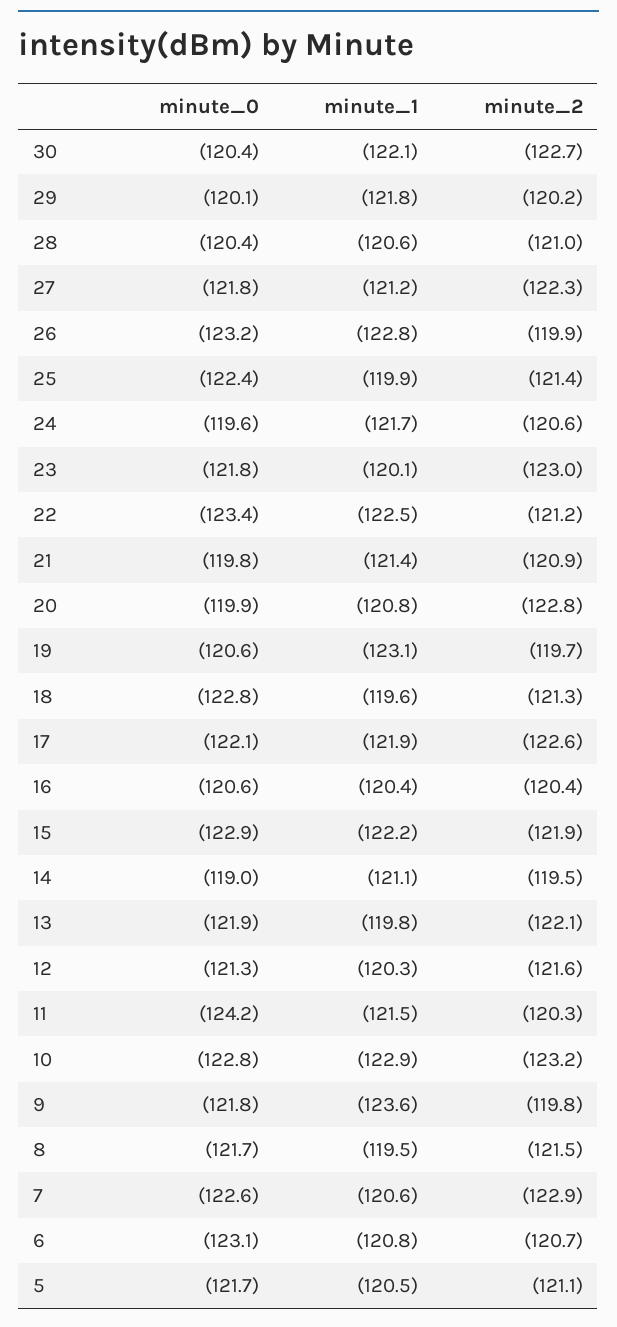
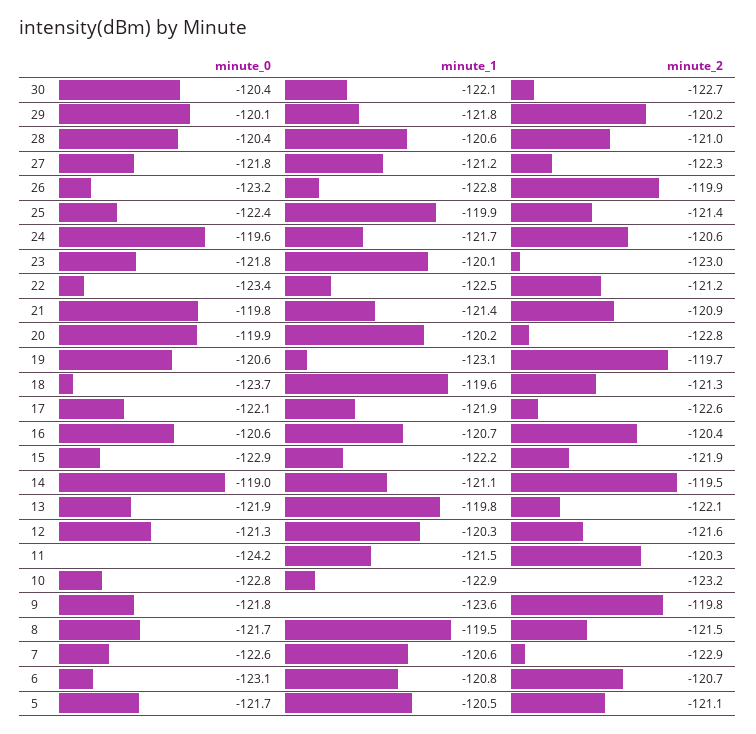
minute_1, 20: -120.8 -> -120.2
minute_0, 18: -122.8 -> -123.7
minute_1, 16: -120.4 -> -120.7

